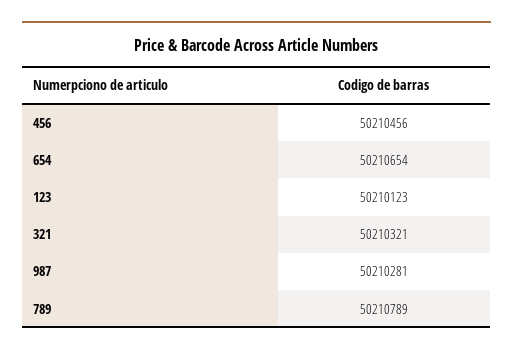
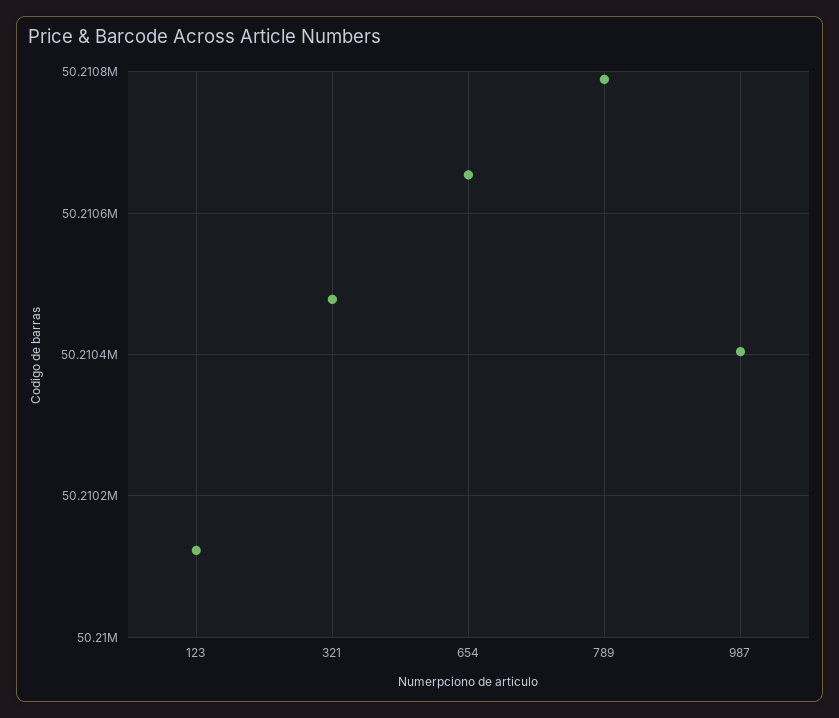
456: 50210456 -> none
321: 50210321 -> 50210480
987: 50210281 -> 50210400

